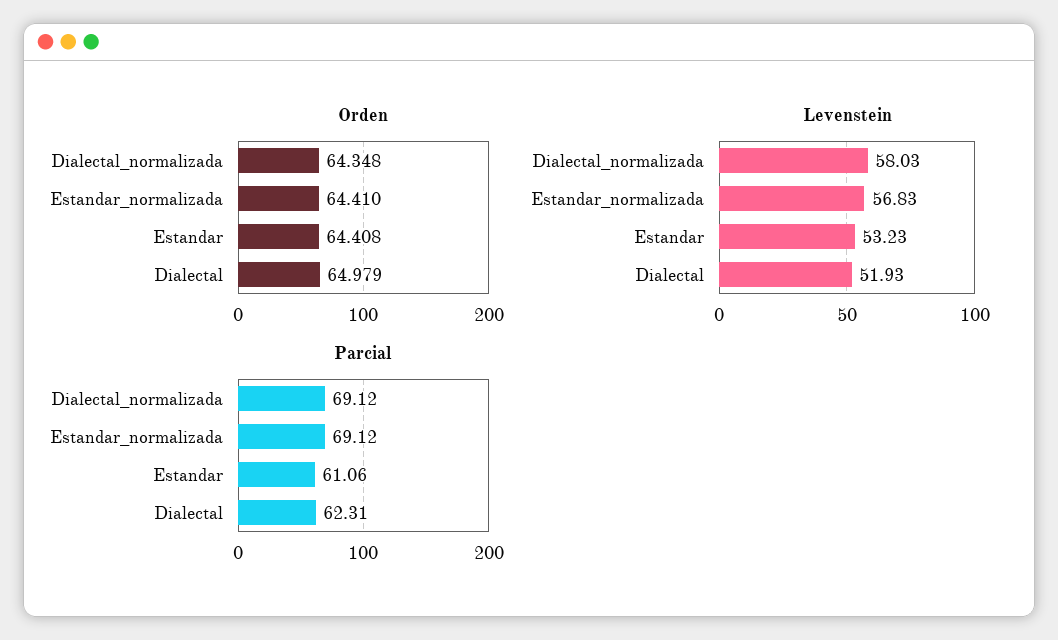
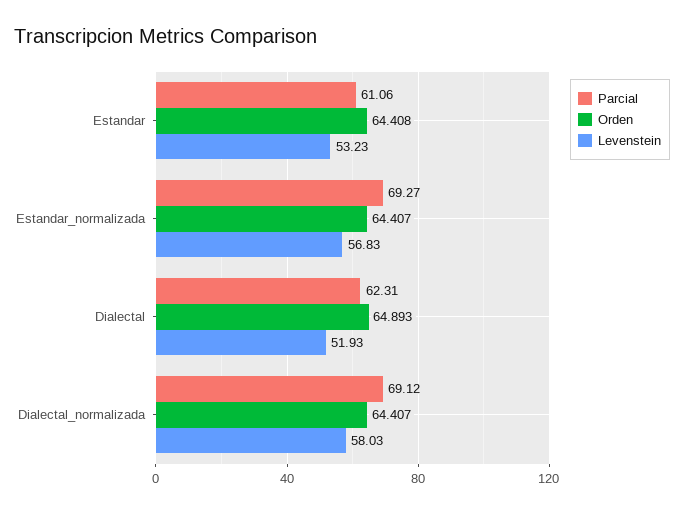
Orden, Dialectal_normalizada: 64.348 -> 64.407
Orden, Estandar_normalizada: 64.41 -> 64.407
Orden, Dialectal: 64.979 -> 64.893
Parcial, Estandar_normalizada: 69.12 -> 69.27

